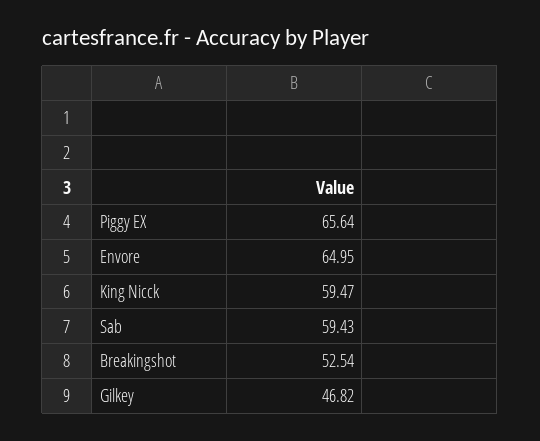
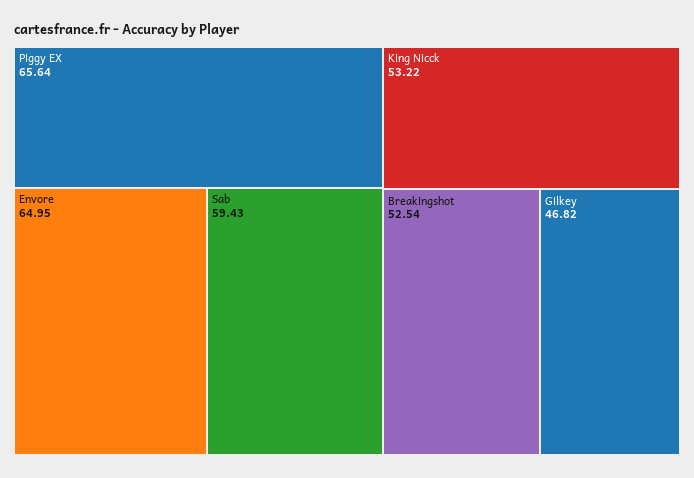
King Nicck: 59.47 -> 53.22

